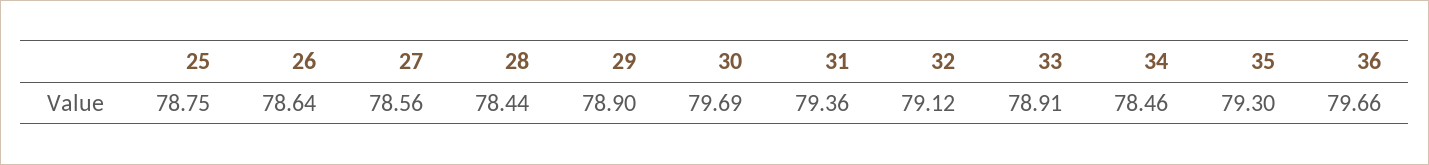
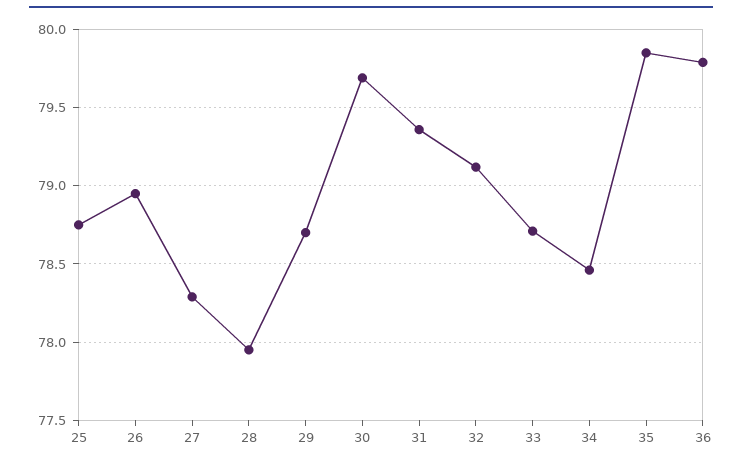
26: 78.64 -> 78.95
27: 78.56 -> 78.3
28: 78.44 -> 77.95
29: 78.9 -> 78.7
33: 78.91 -> 78.7
35: 79.3 -> 79.85
36: 79.66 -> 79.8

